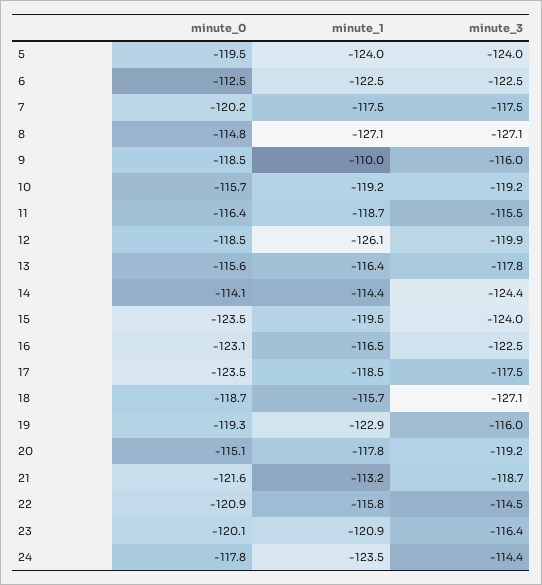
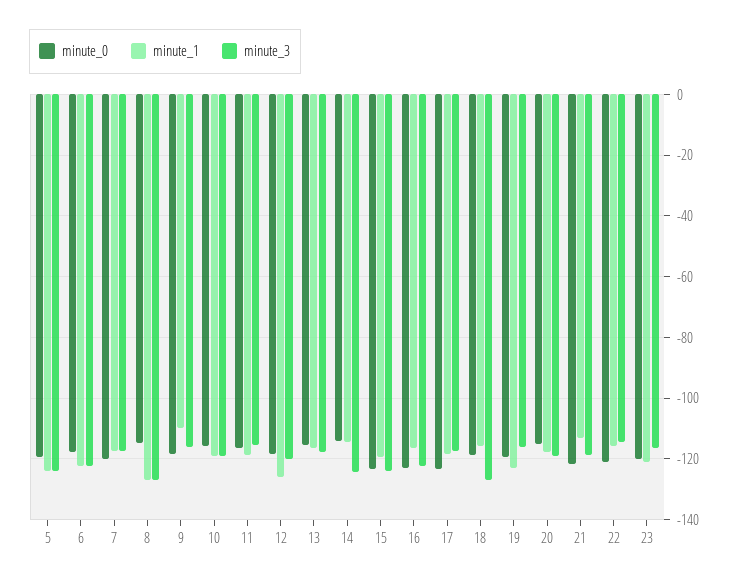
minute_0, 6: -112.5 -> -118
minute_0, 24: -117.8 -> none
minute_1, 24: -123.5 -> none
minute_3, 24: -114.4 -> none

